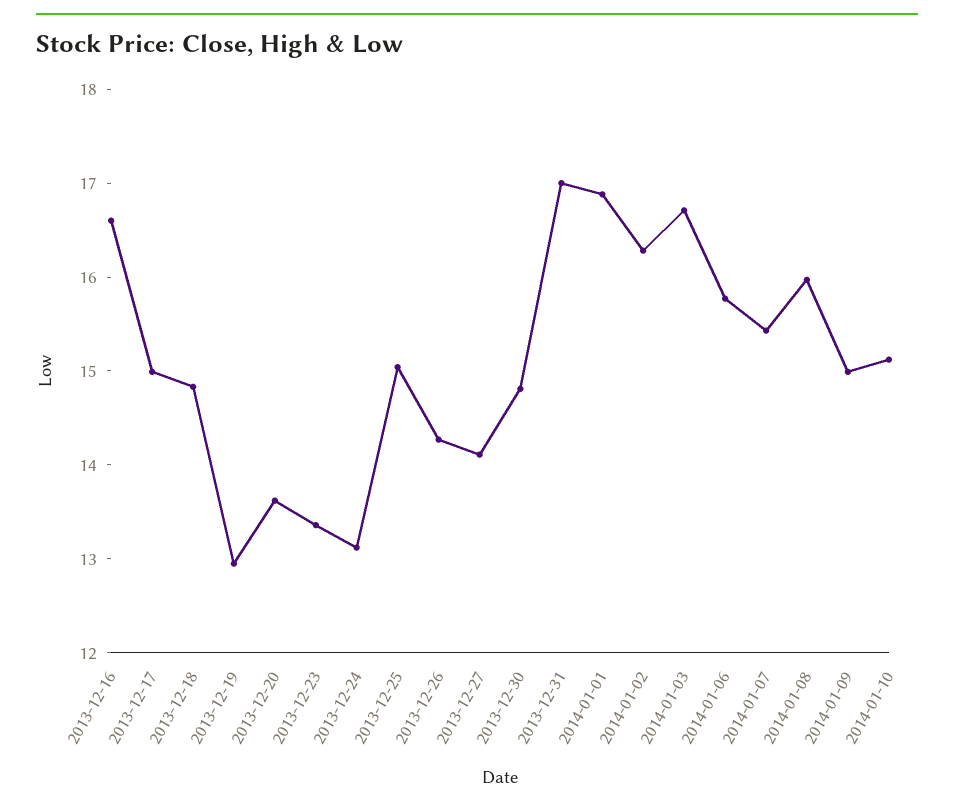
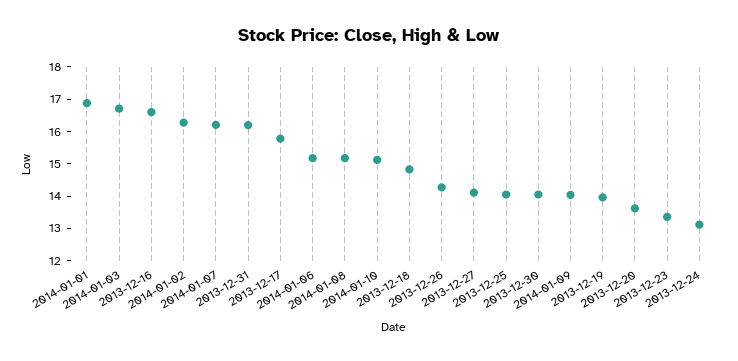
2013-12-17: 15 -> 15.75
2013-12-19: 13 -> 14
2013-12-25: 15 -> 14
2013-12-30: 14.8 -> 14
2013-12-31: 17 -> 16.25
2014-01-06: 15.8 -> 15.25
2014-01-07: 15.4 -> 16.25
2014-01-08: 16 -> 15.25
2014-01-09: 15 -> 14

